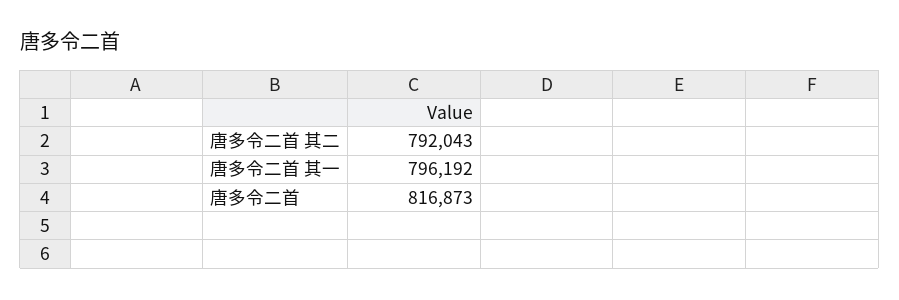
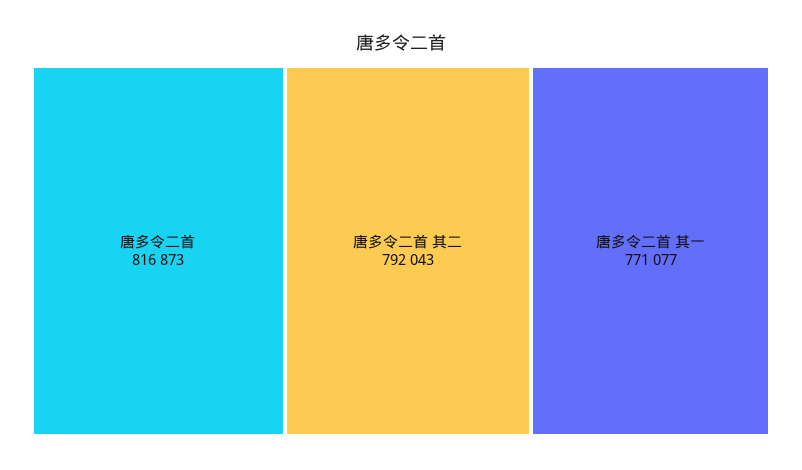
唐多令二首 其一: 796192 -> 771077

